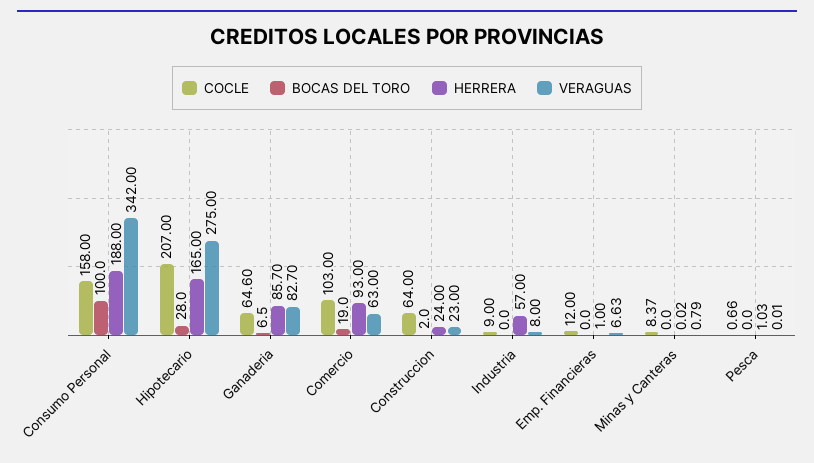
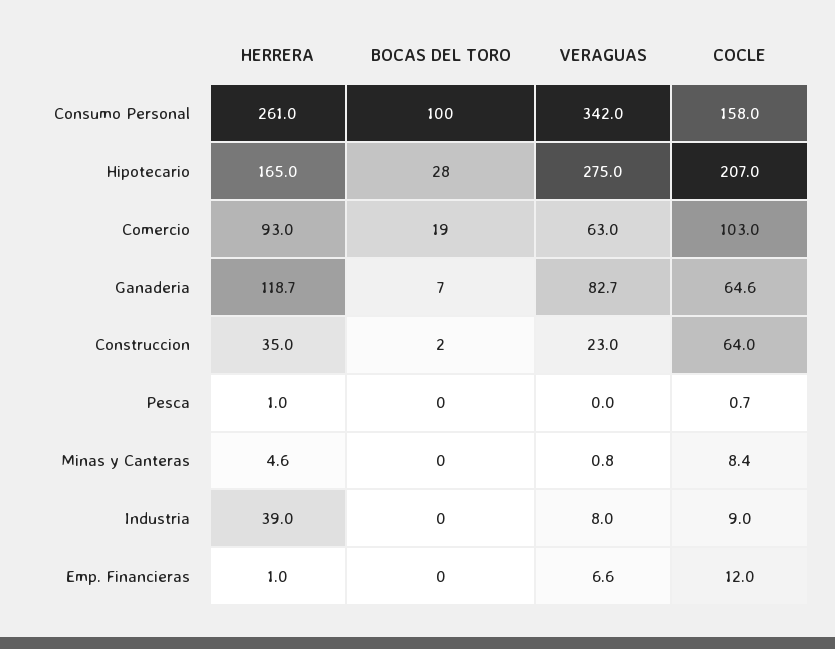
HERRERA, Consumo Personal: 188 -> 261
HERRERA, Ganaderia: 85.7 -> 118.7
HERRERA, Construccion: 24 -> 35
HERRERA, Industria: 57 -> 39
HERRERA, Minas y Canteras: 0.02 -> 4.6

